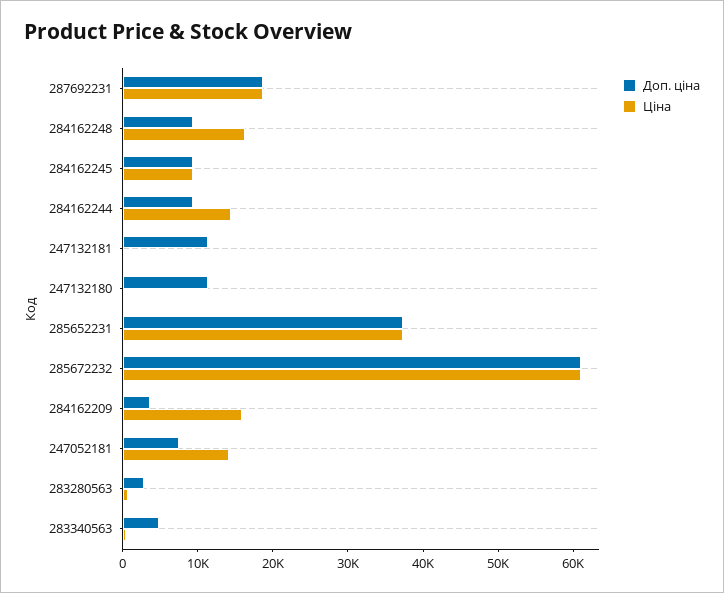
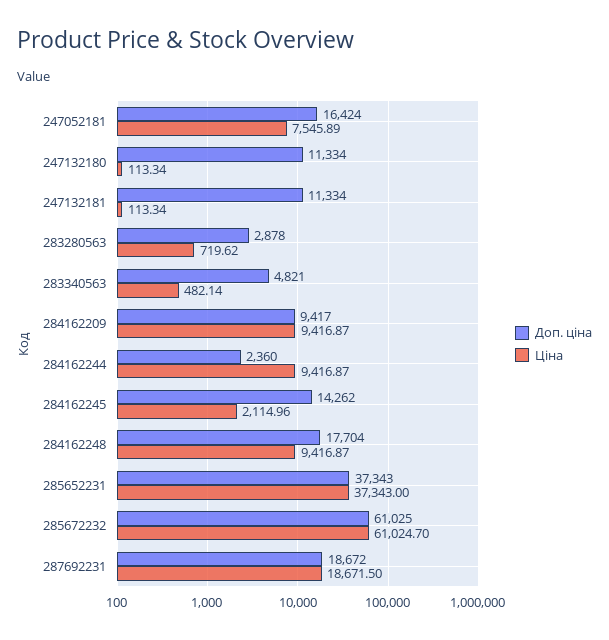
Доп. ціна, 284162248: 10000 -> 17704
Ціна, 284162248: 16000 -> 9416.87
Доп. ціна, 284162245: 10000 -> 14262
Ціна, 284162245: 10000 -> 2114.96
Доп. ціна, 284162244: 10000 -> 2360
Ціна, 284162244: 14000 -> 9416.87
Доп. ціна, 284162209: 4000 -> 9417
Ціна, 284162209: 16000 -> 9416.87
Доп. ціна, 247052181: 8000 -> 16424
Ціна, 247052181: 14000 -> 7545.89

